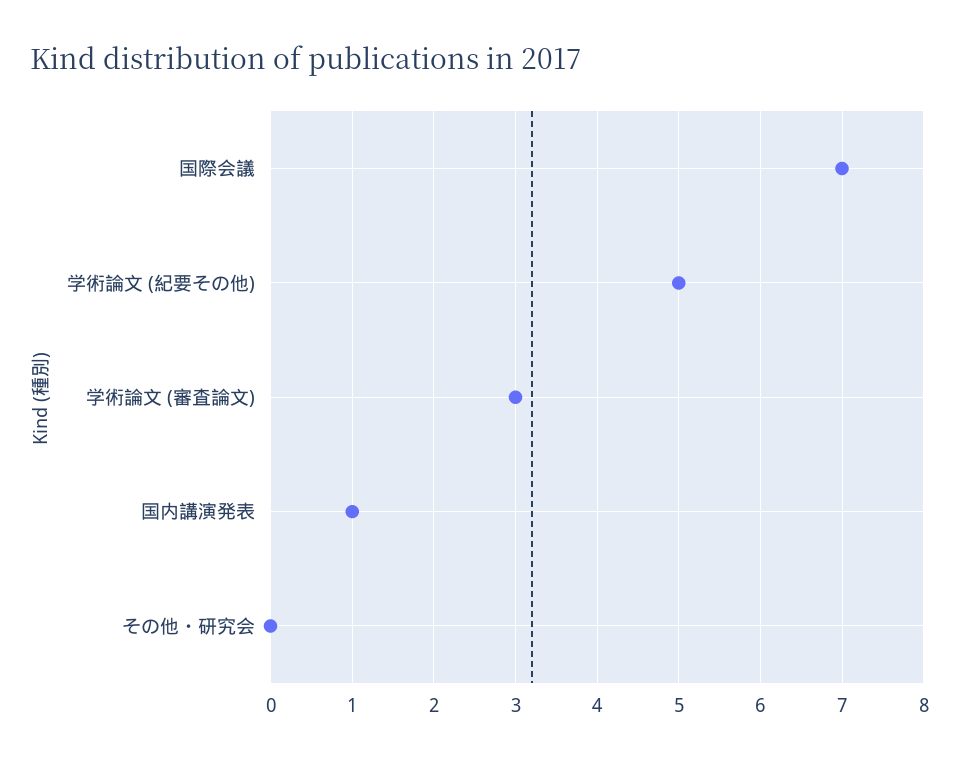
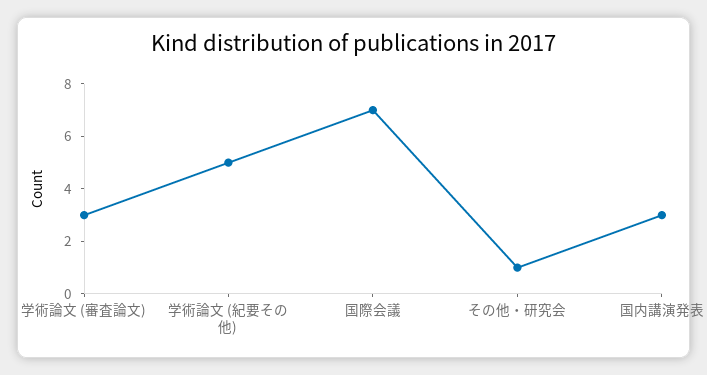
国内講演発表: 1 -> 3
その他・研究会: 0 -> 1

